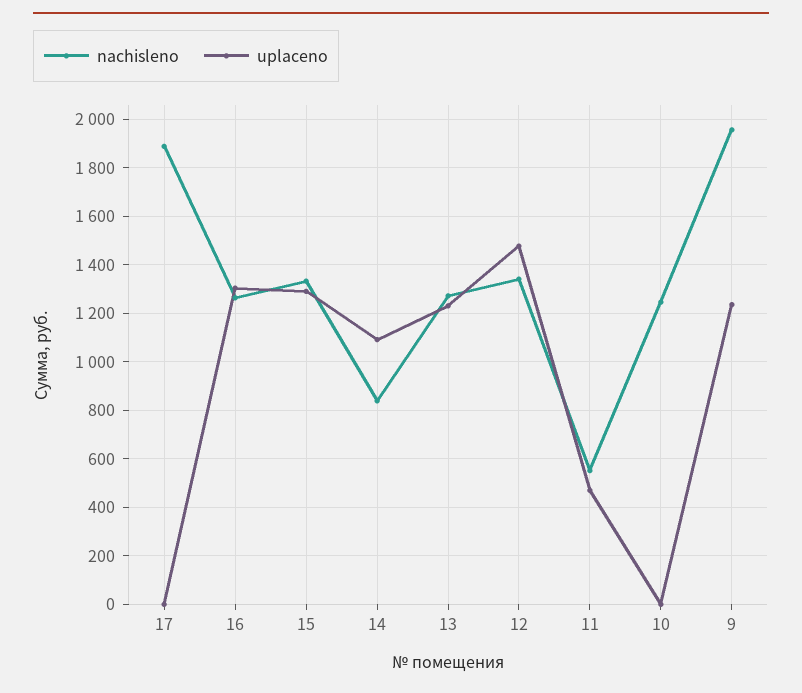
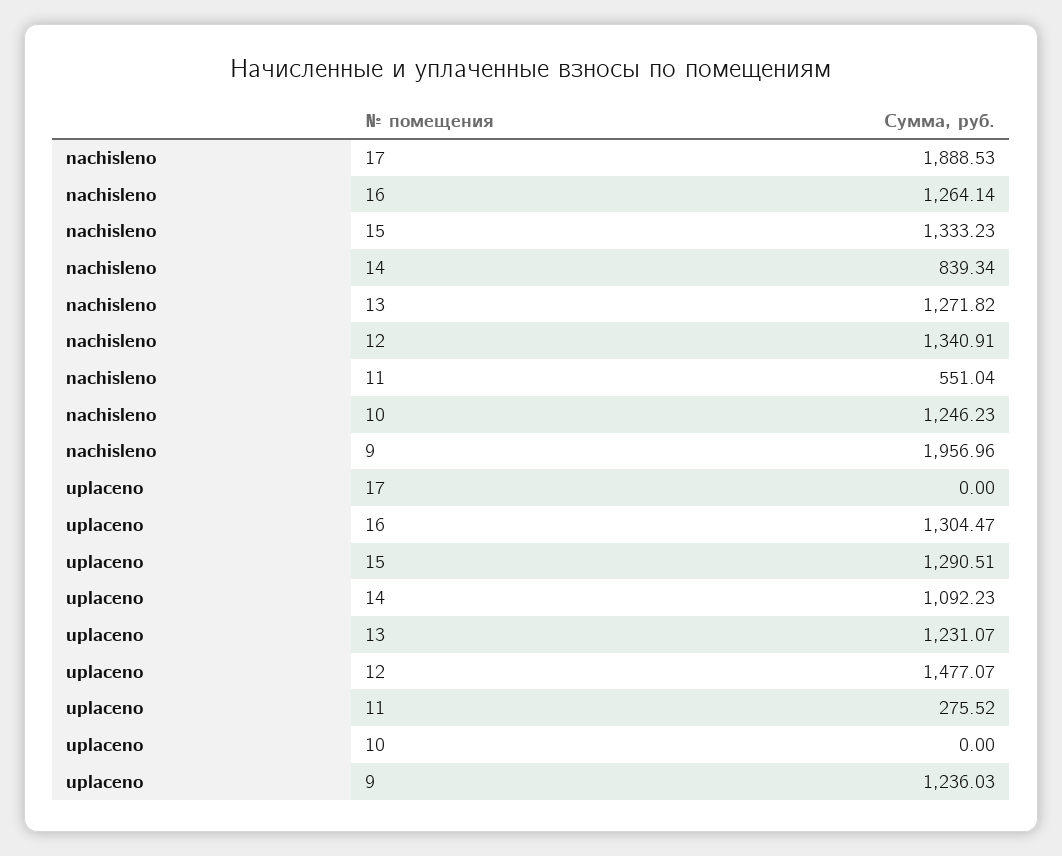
uplaceno, 11: 475 -> 275.52

